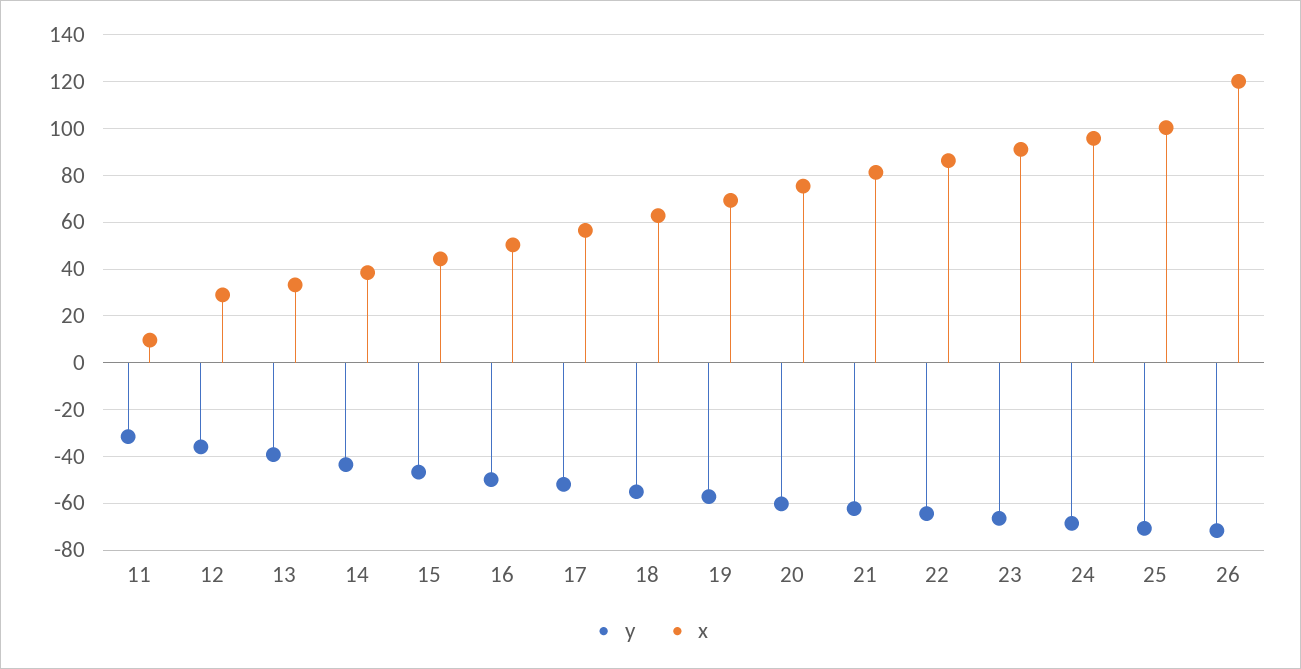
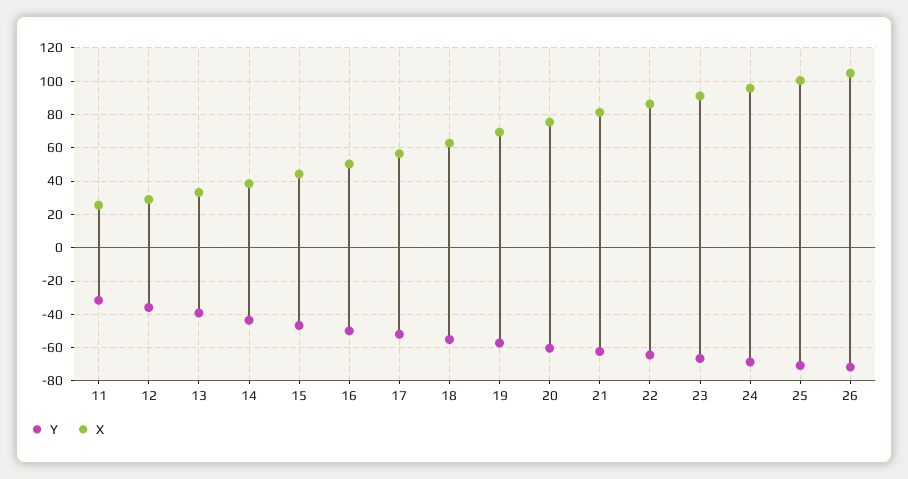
x, 11: 10 -> 25
x, 26: 120 -> 105

